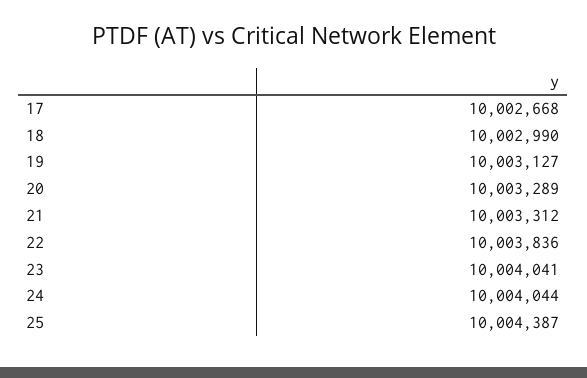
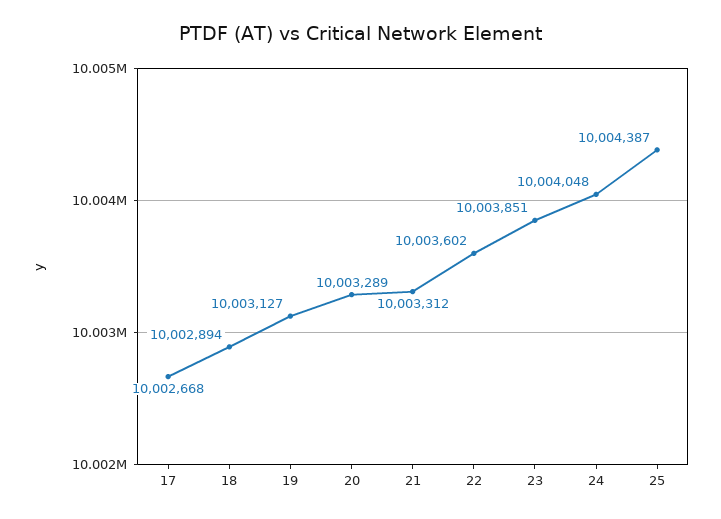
18: 10002990 -> 10002894
22: 10003836 -> 10003602
23: 10004041 -> 10003851
24: 10004044 -> 10004048

